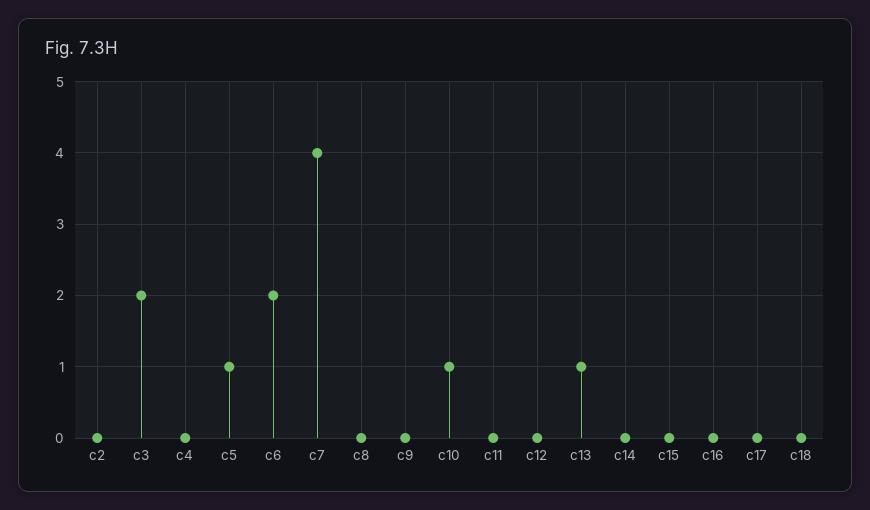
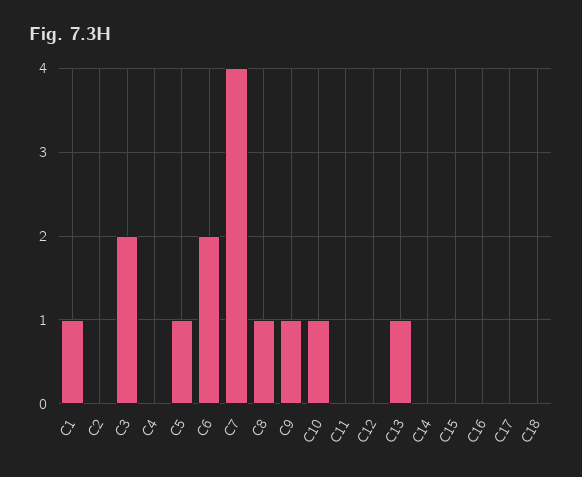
c8: 0 -> 1
c9: 0 -> 1
C1: none -> 1

